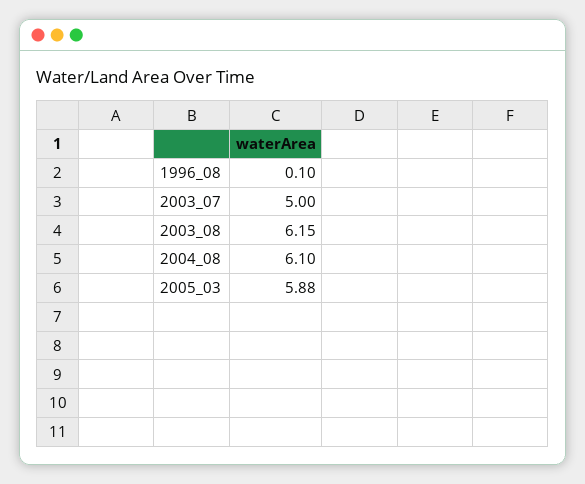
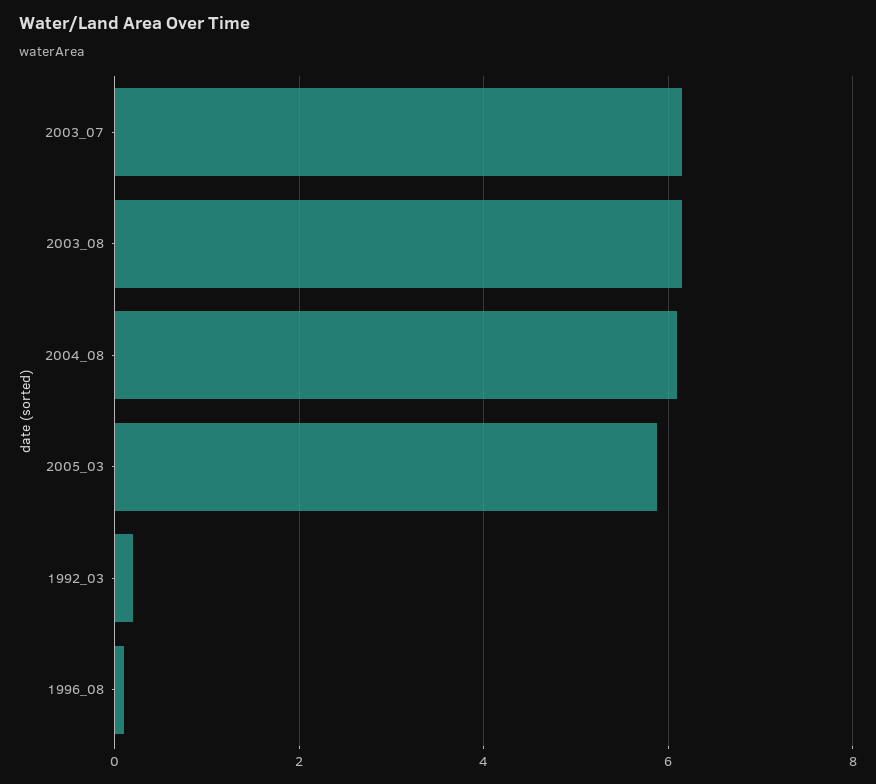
2003_07: 5 -> 6.2
1992_03: none -> 0.2

